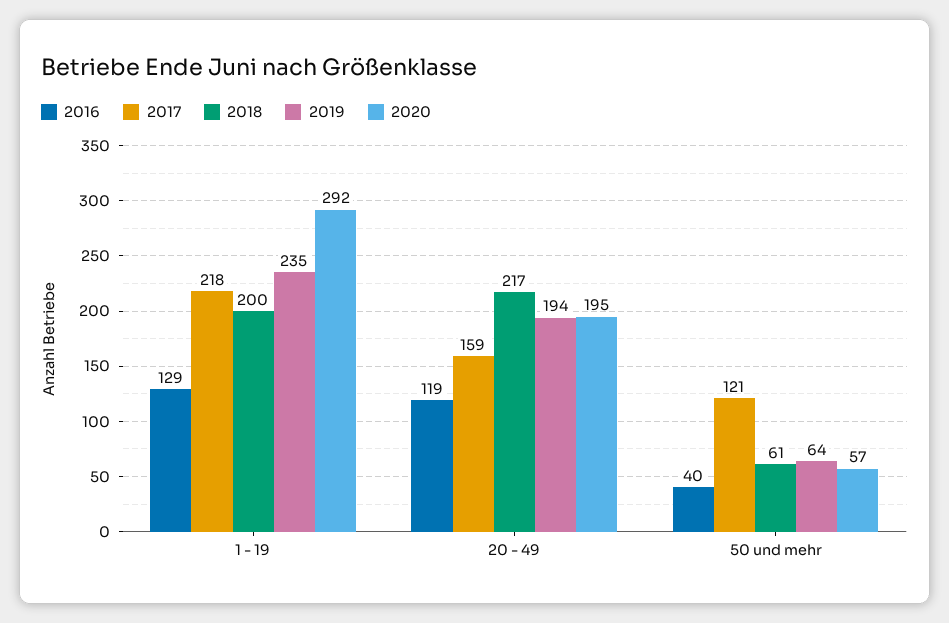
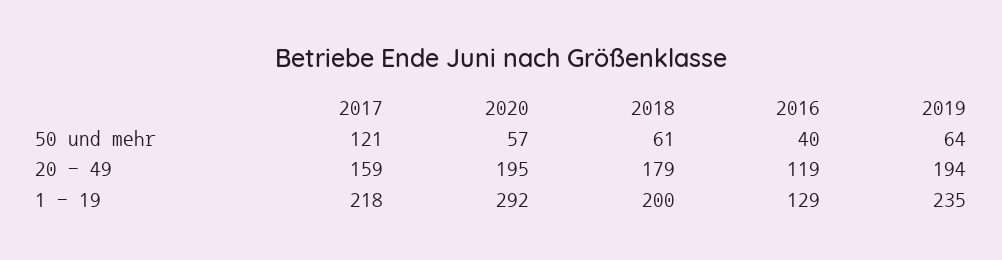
2018, 20 - 49: 217 -> 179

